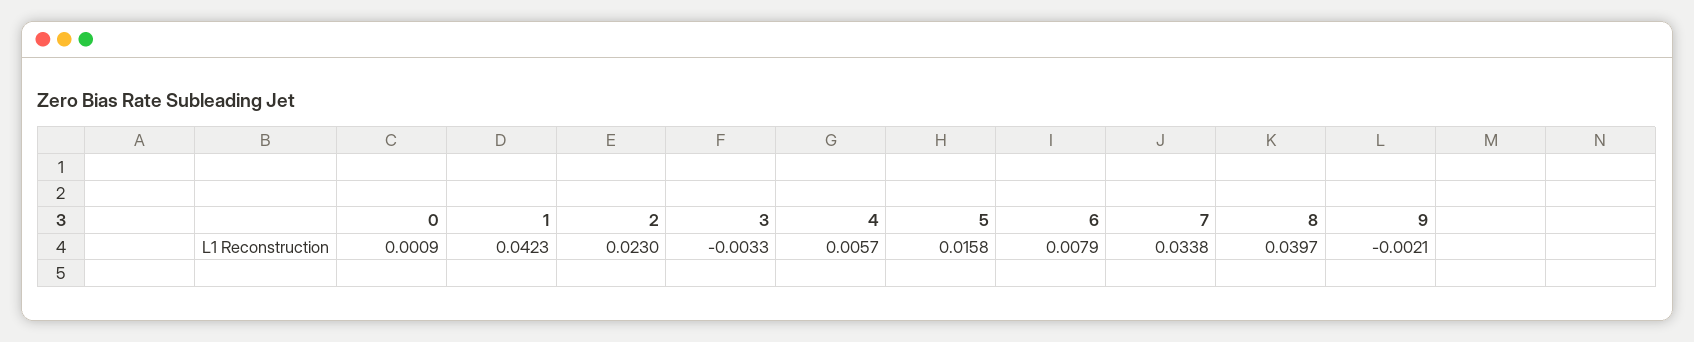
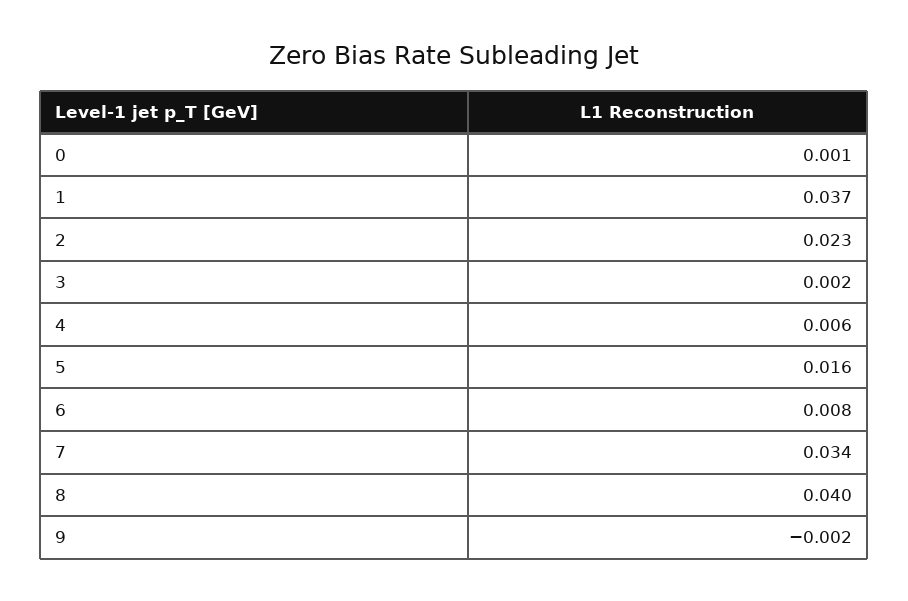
1: 0.0423 -> 0.037
3: -0.0033 -> 0.002

